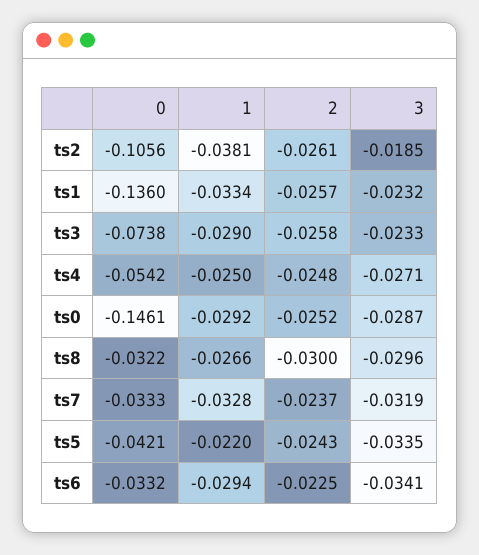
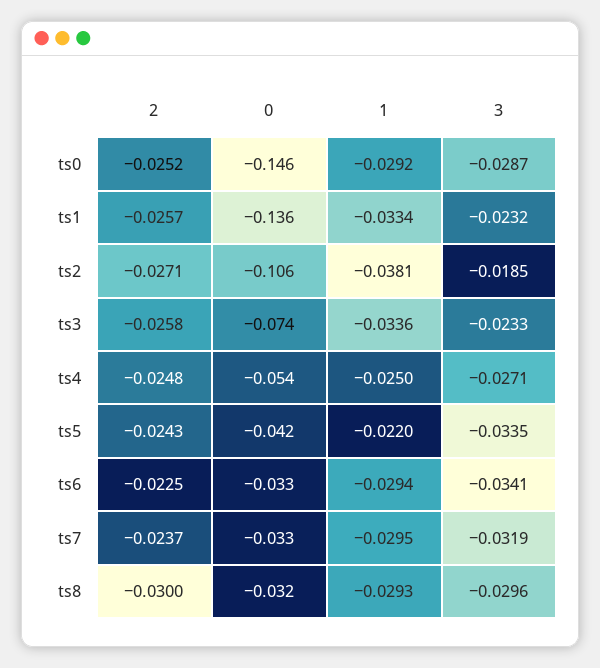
2, ts2: -0.0261 -> -0.0271
1, ts3: -0.029 -> -0.0336
1, ts8: -0.0266 -> -0.0293
1, ts7: -0.0328 -> -0.0295

